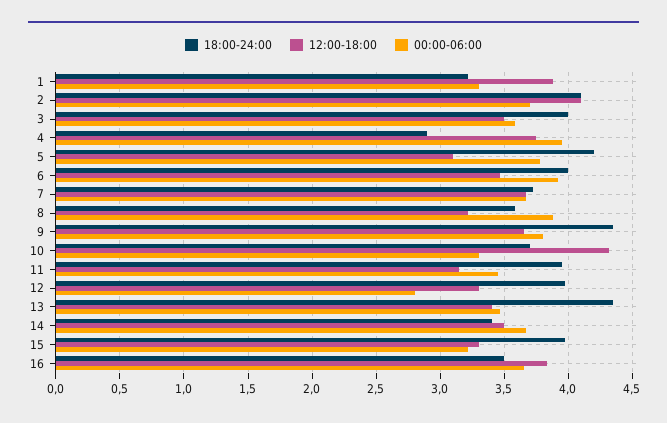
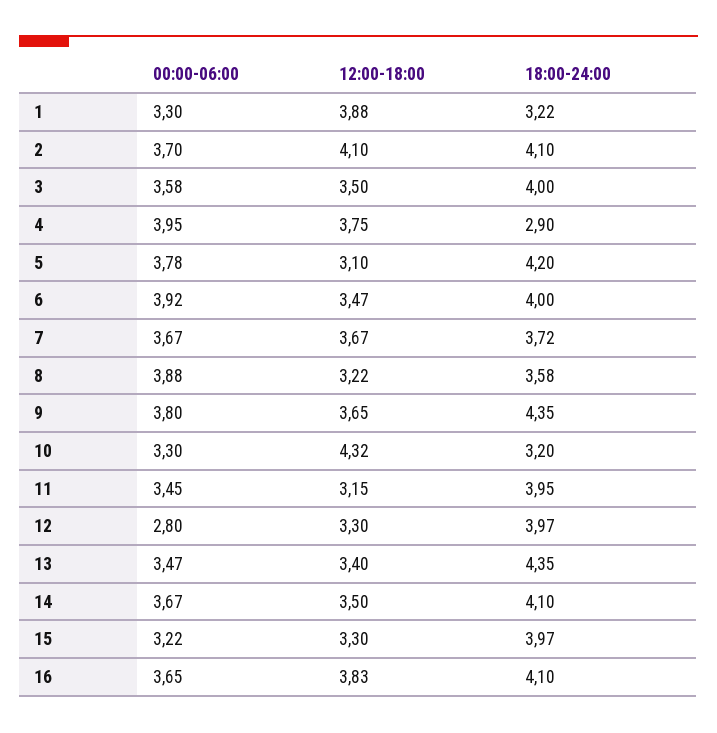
18:00-24:00, 10: 3.7 -> 3.2
18:00-24:00, 14: 3.4 -> 4.1
18:00-24:00, 16: 3.5 -> 4.1

